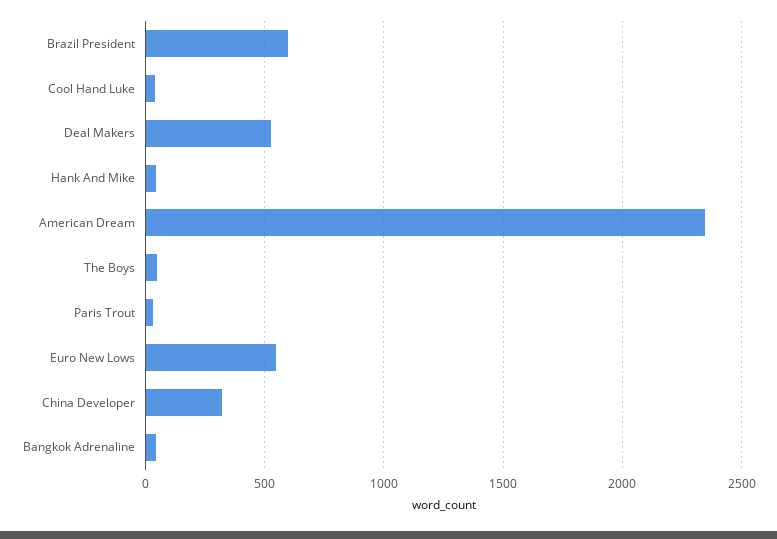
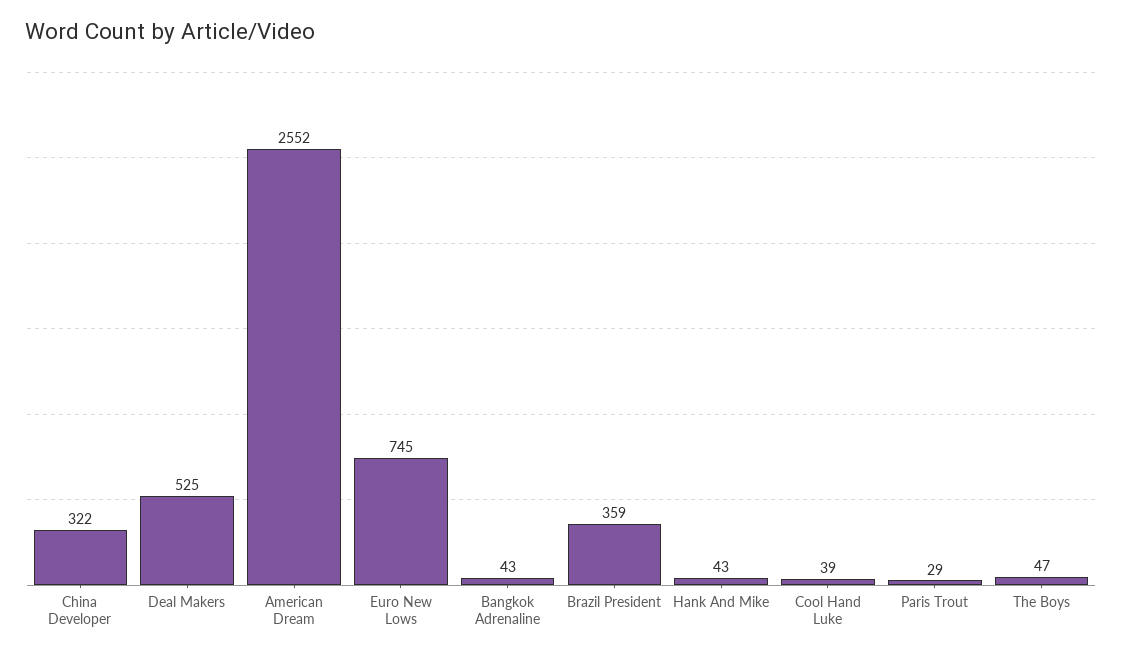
Brazil President: 600 -> 359
American Dream: 2350 -> 2552
Euro New Lows: 550 -> 745

